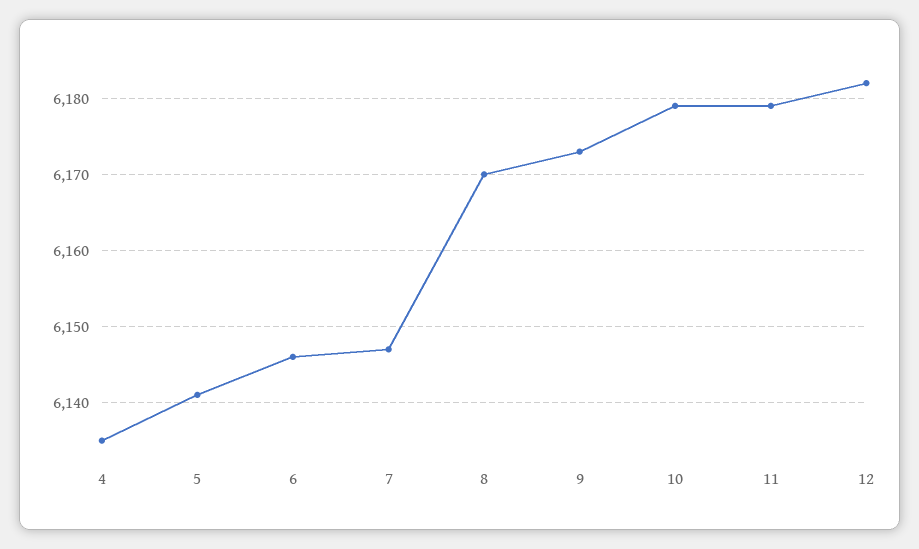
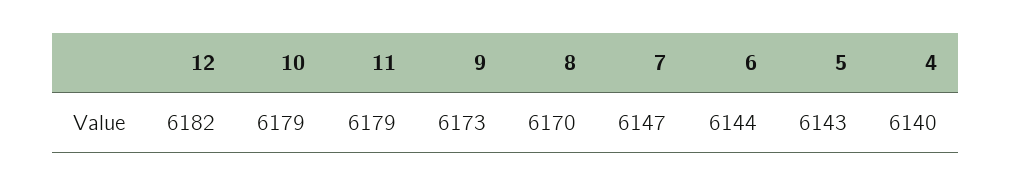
4: 6135 -> 6140
5: 6141 -> 6143
6: 6146 -> 6144

